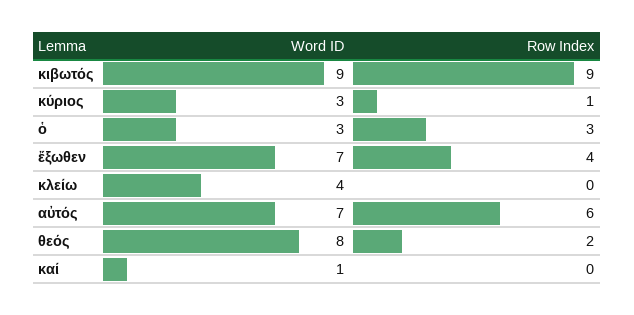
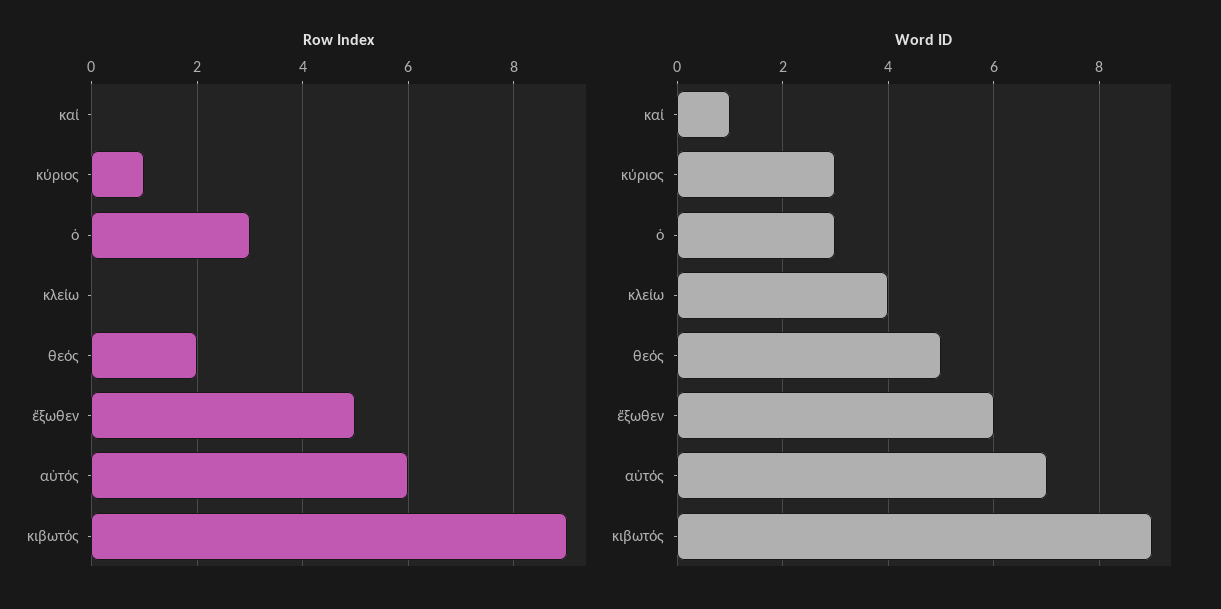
Word ID, ἔξωθεν: 7 -> 6
Row Index, ἔξωθεν: 4 -> 5
Word ID, θεός: 8 -> 5

